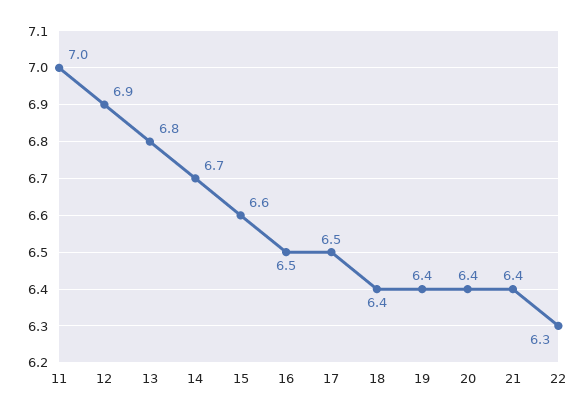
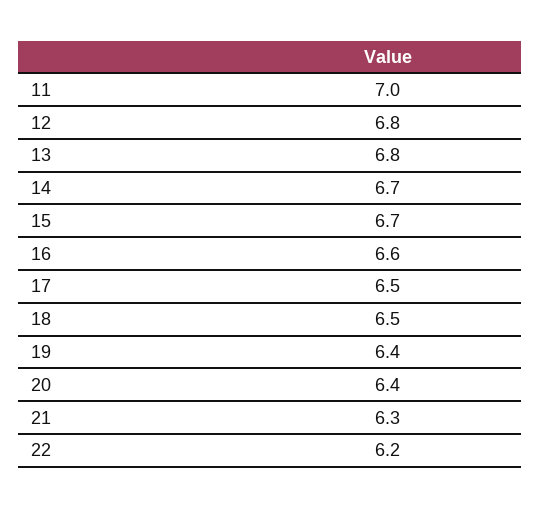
12: 6.9 -> 6.8
15: 6.6 -> 6.7
16: 6.5 -> 6.6
18: 6.4 -> 6.5
21: 6.4 -> 6.3
22: 6.3 -> 6.2

